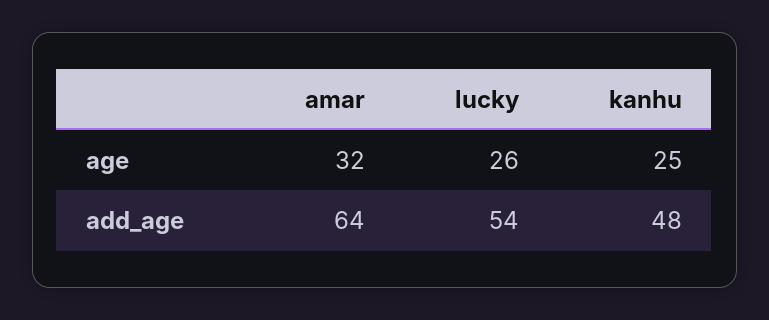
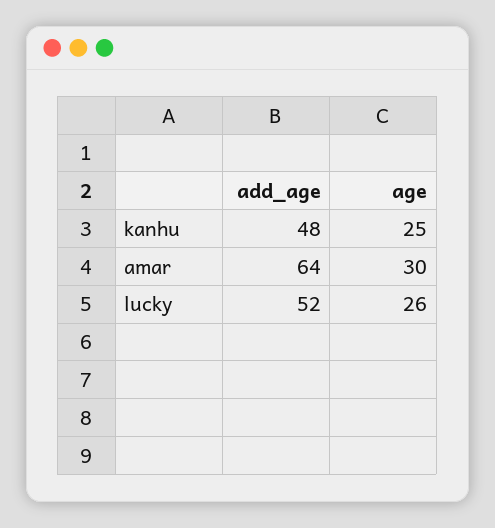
amar, age: 32 -> 30
lucky, add_age: 54 -> 52

